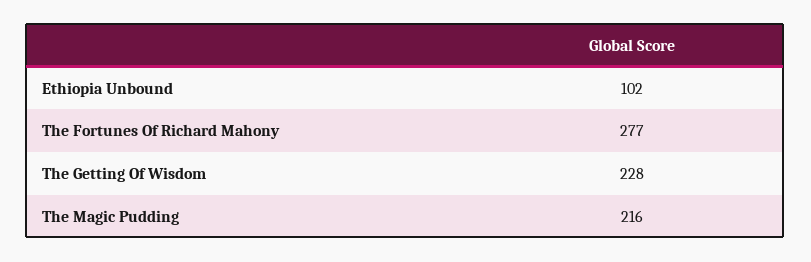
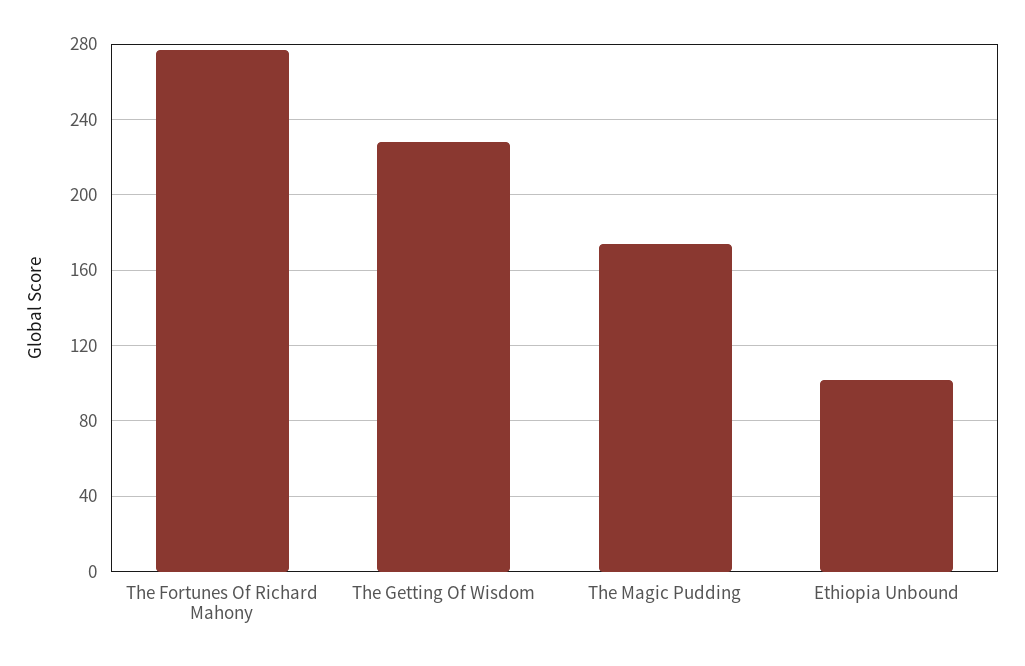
The Magic Pudding: 216 -> 175

